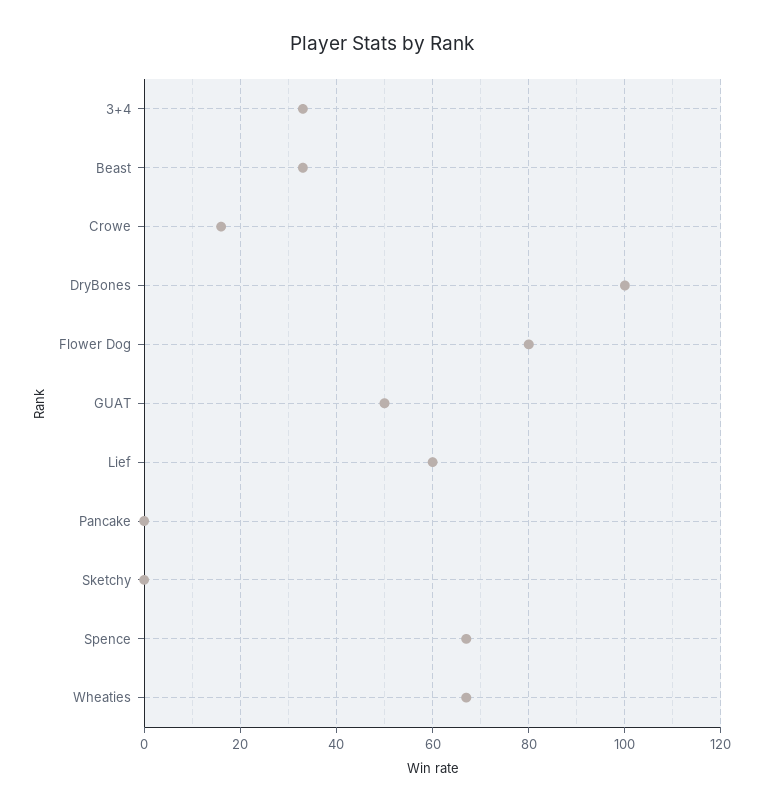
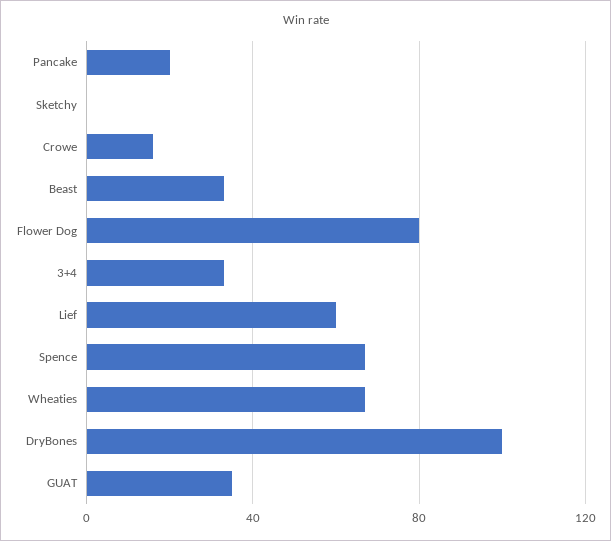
GUAT: 50 -> 35
Pancake: 0 -> 20

